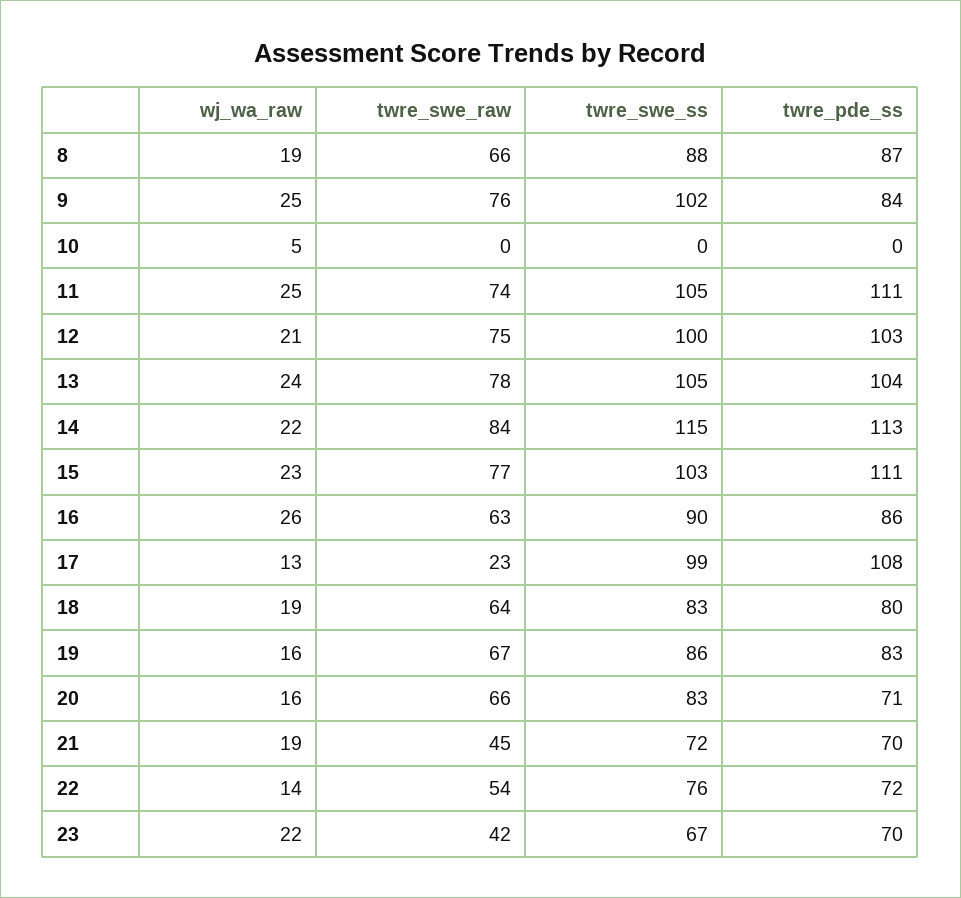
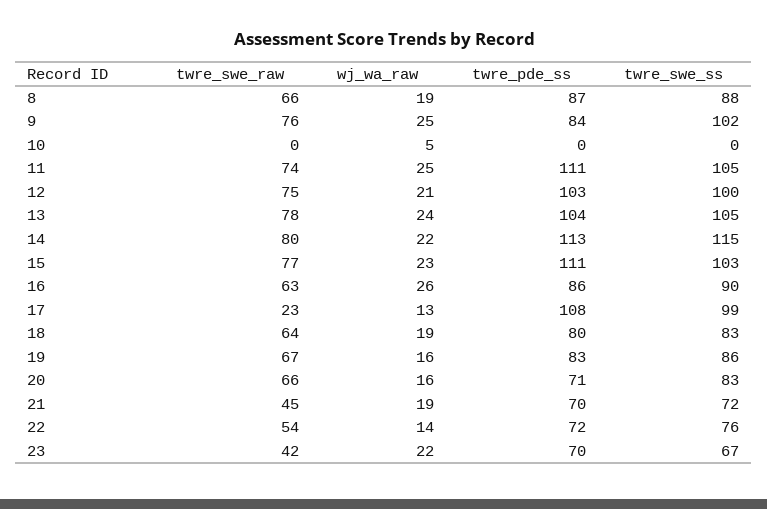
twre_swe_raw, 14: 84 -> 80

